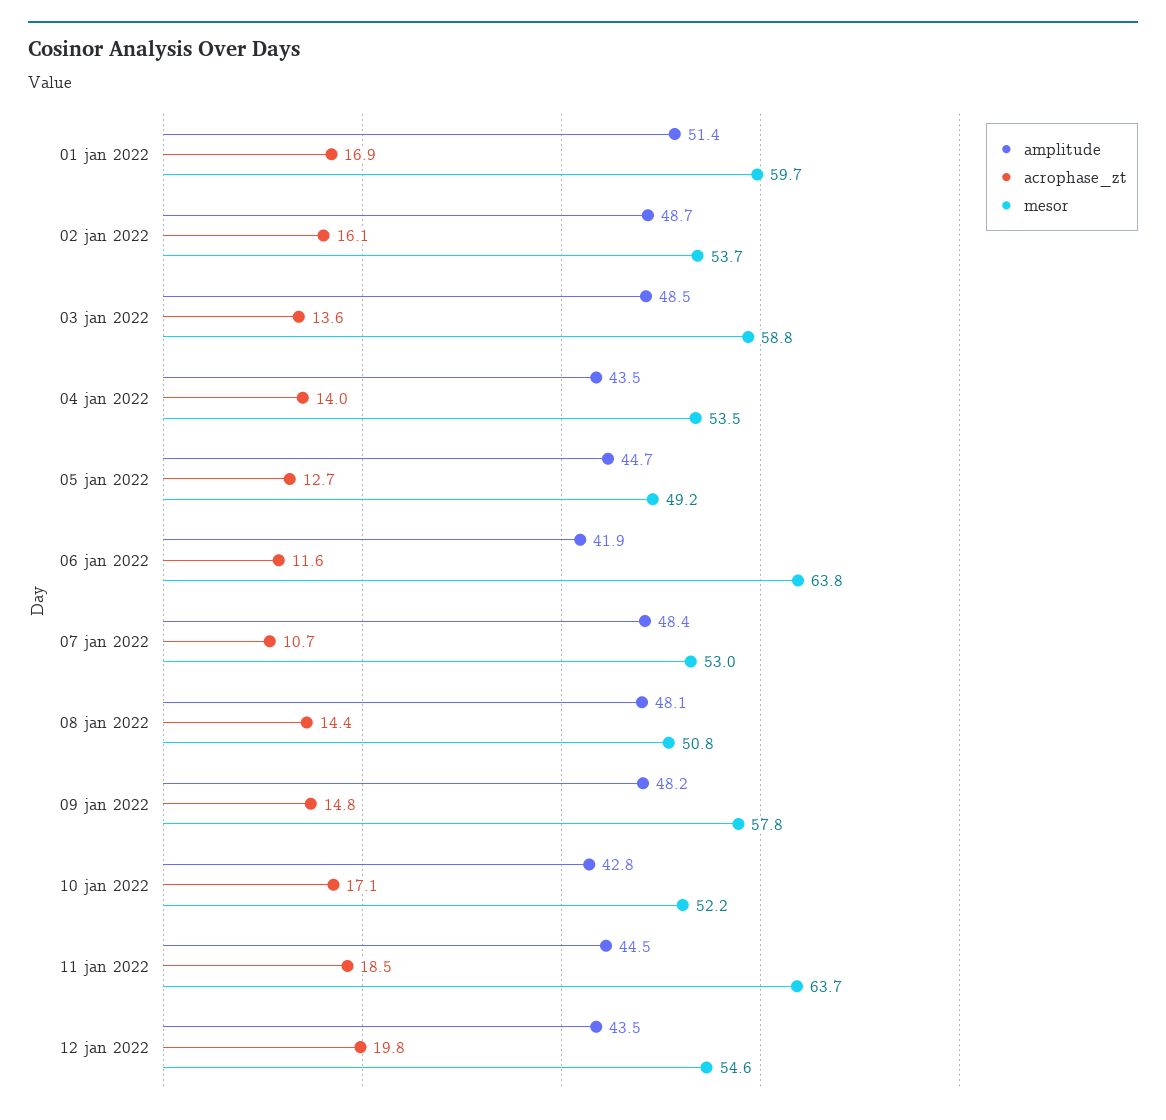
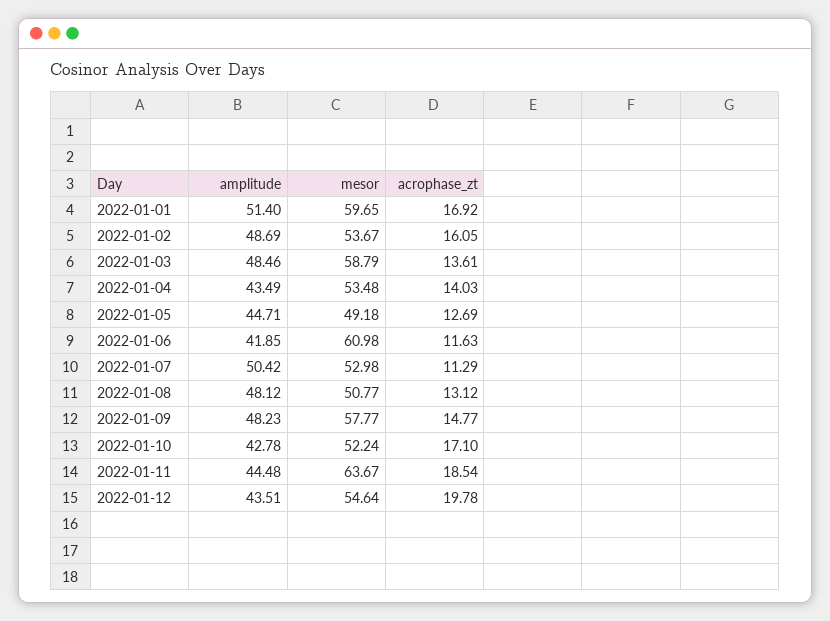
mesor, 06 jan 2022: 63.8 -> 60.98
amplitude, 07 jan 2022: 48.4 -> 50.42
acrophase_zt, 07 jan 2022: 10.7 -> 11.29
acrophase_zt, 08 jan 2022: 14.4 -> 13.12

